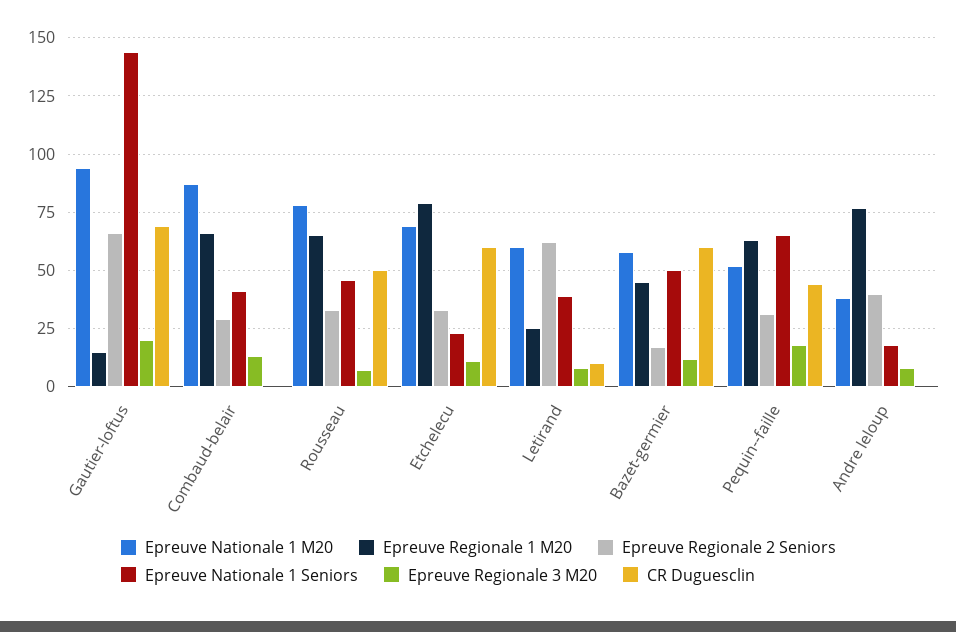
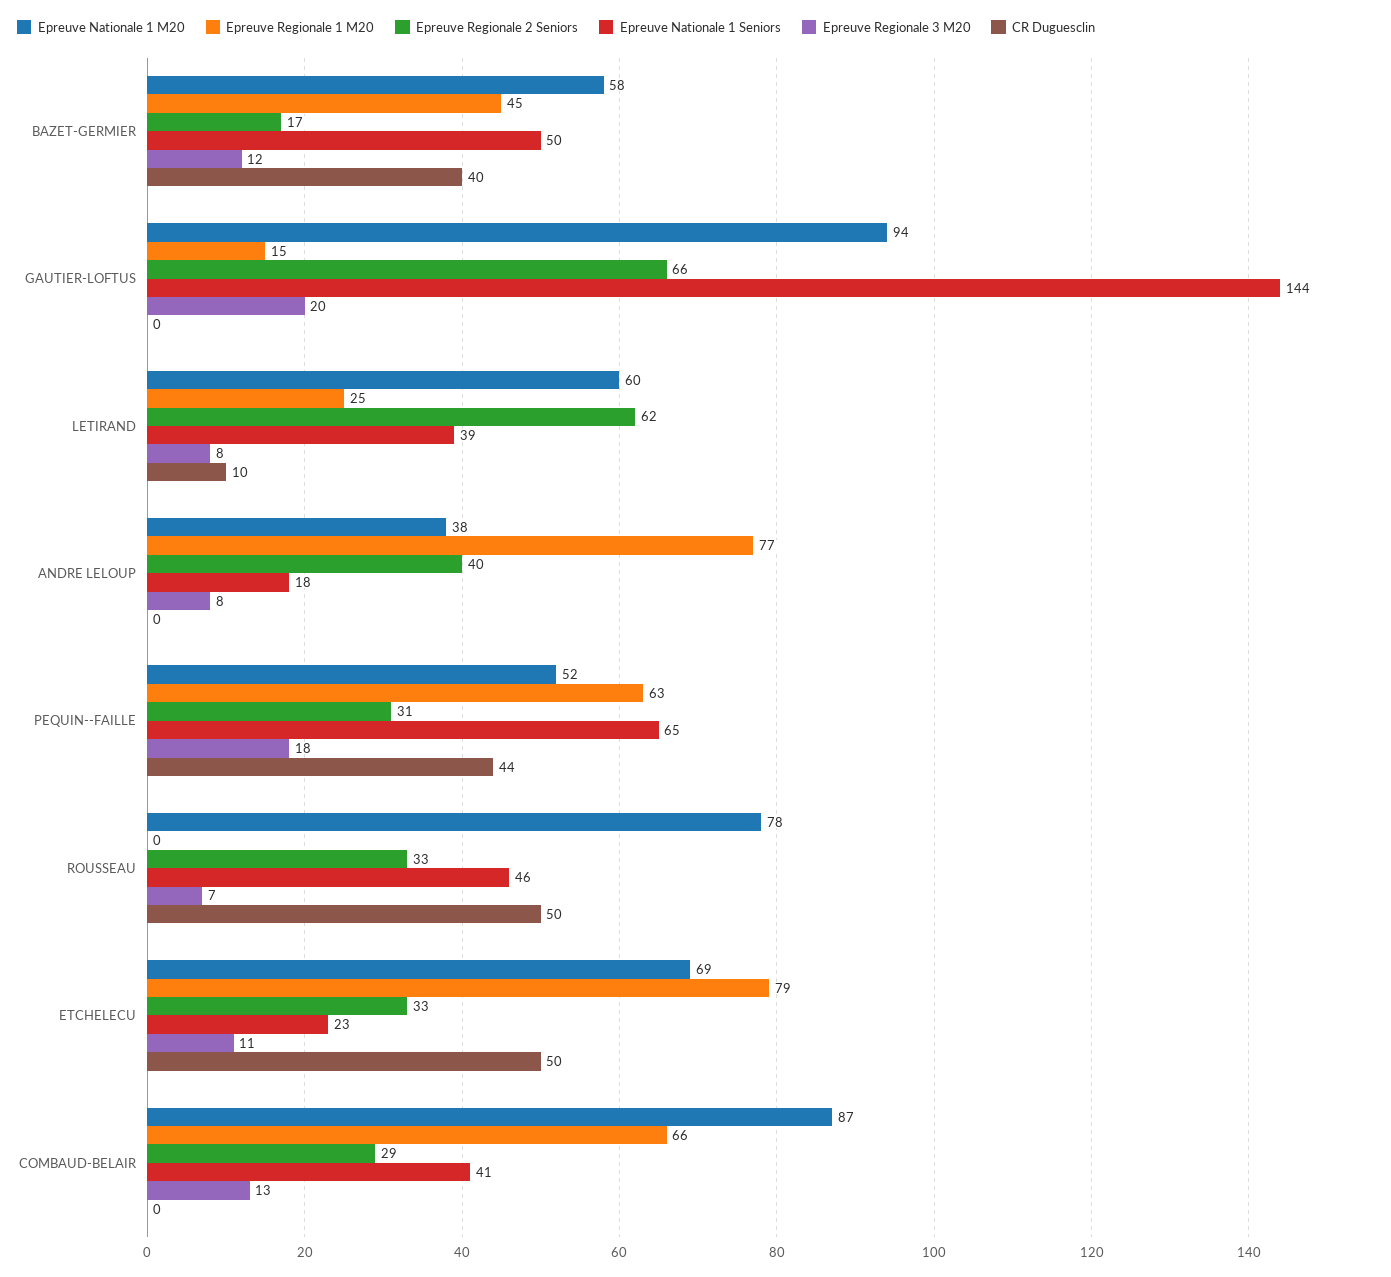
CR Duguesclin, Gautier-loftus: 70 -> 0
Epreuve Regionale 1 M20, Rousseau: 65 -> 0
CR Duguesclin, Etchelecu: 60 -> 50
CR Duguesclin, Bazet-germier: 60 -> 40

